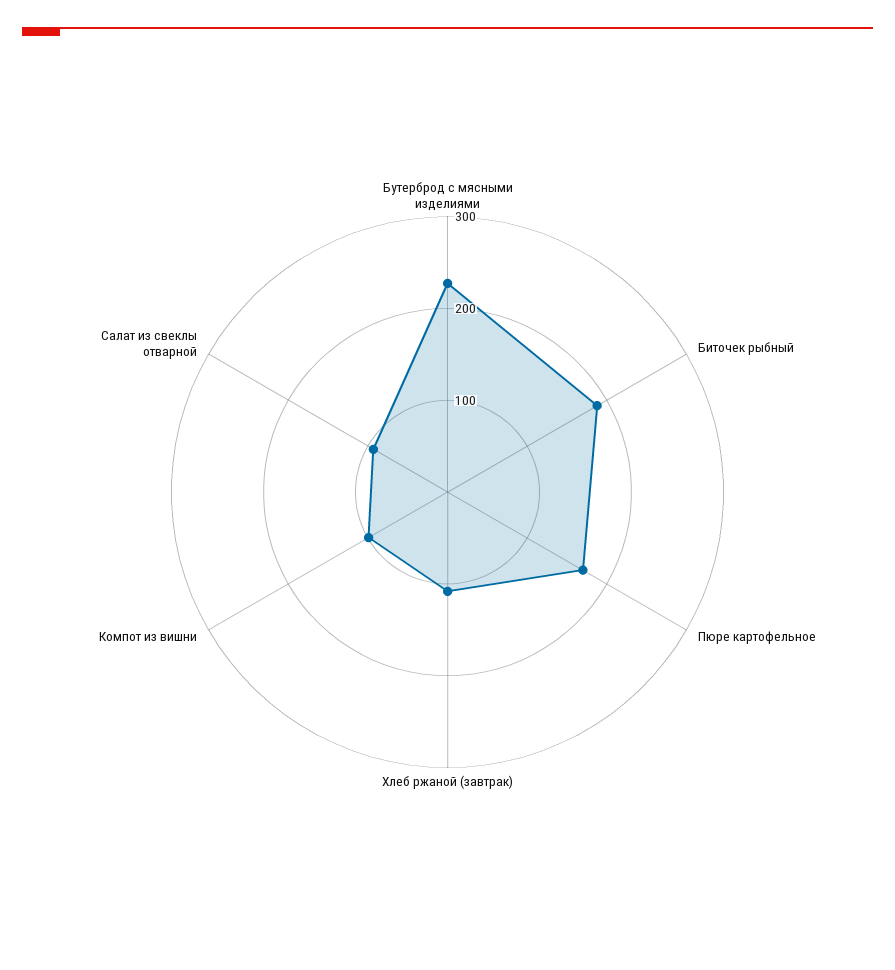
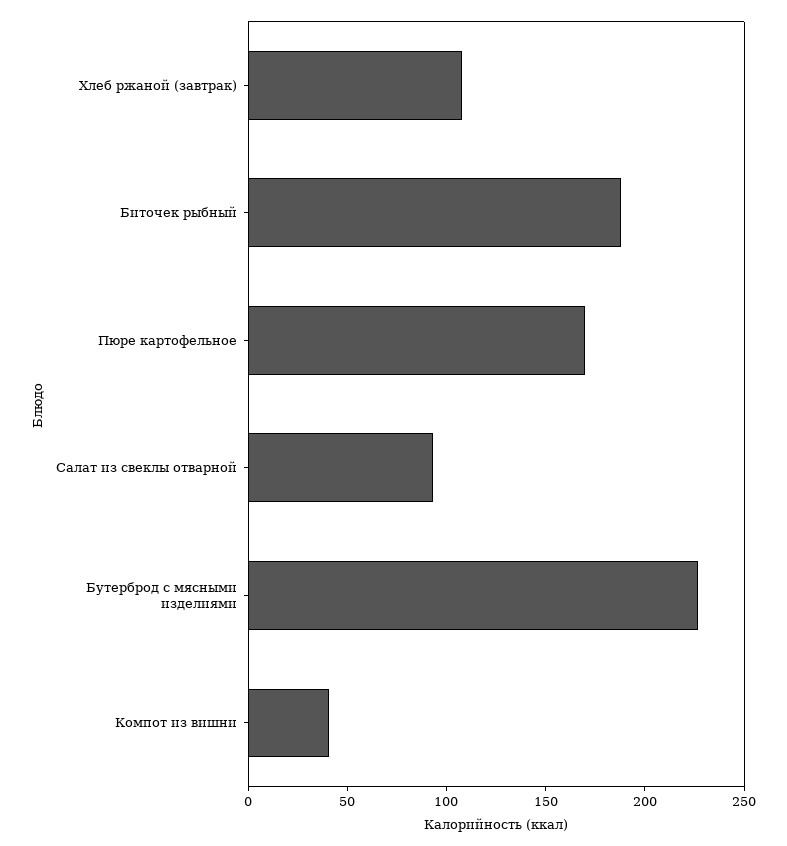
Компот из вишни: 100 -> 40

